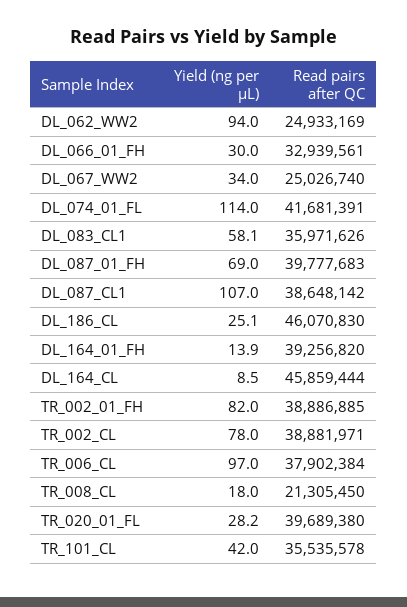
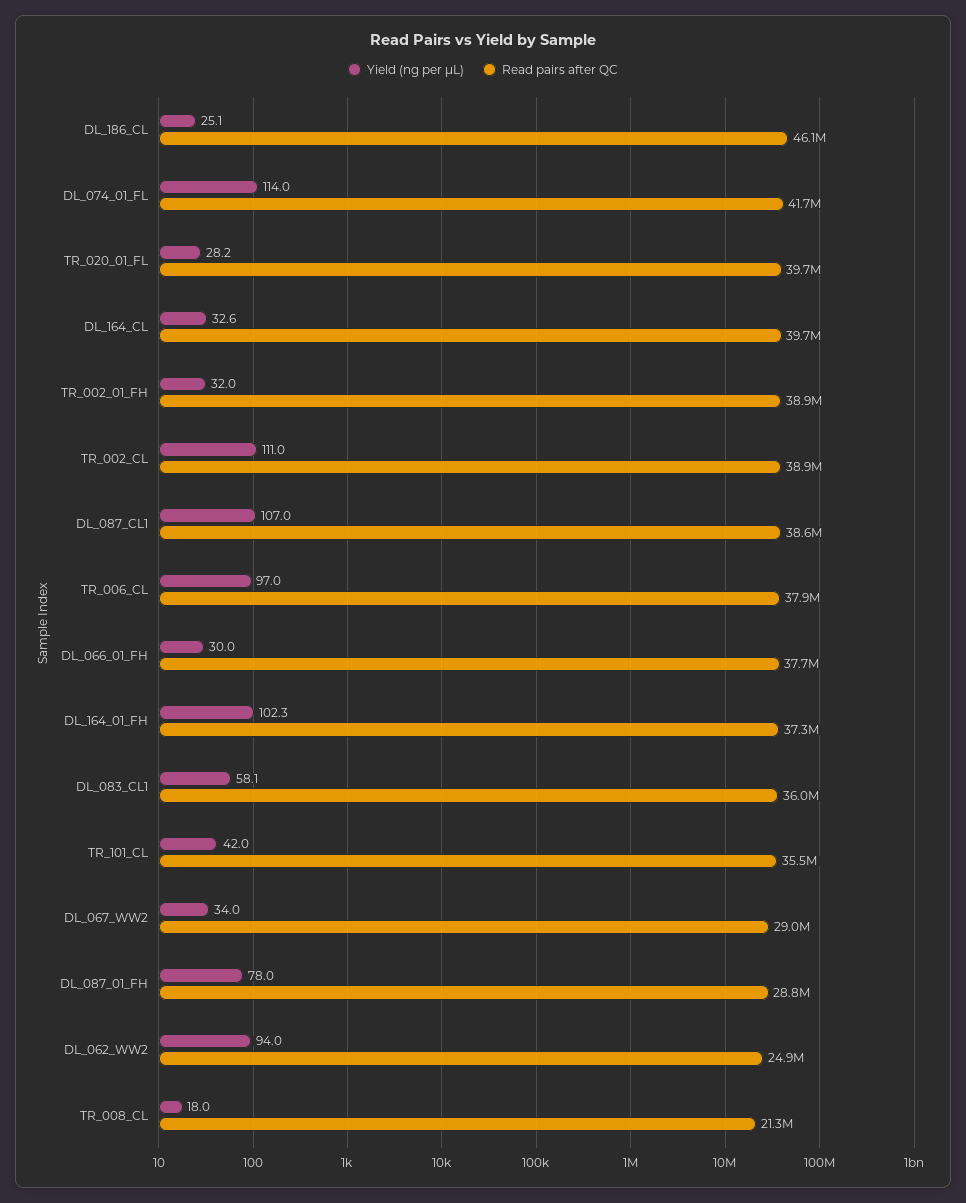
Read pairs after QC, DL_066_01_FH: 32939561 -> 37700000
Read pairs after QC, DL_067_WW2: 25026740 -> 29000000
Yield (ng per µL), DL_087_01_FH: 69 -> 78
Read pairs after QC, DL_087_01_FH: 39777683 -> 28800000
Yield (ng per µL), DL_164_01_FH: 13.9 -> 102.3
Read pairs after QC, DL_164_01_FH: 39256820 -> 37300000
Yield (ng per µL), DL_164_CL: 8.5 -> 32.6
Read pairs after QC, DL_164_CL: 45859444 -> 39700000
Yield (ng per µL), TR_002_01_FH: 82 -> 32
Yield (ng per µL), TR_002_CL: 78 -> 111

